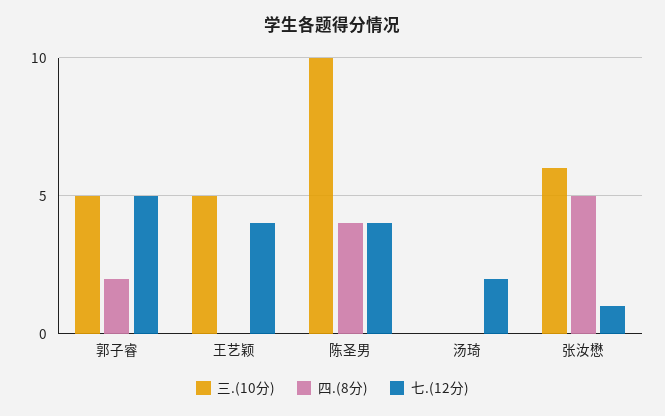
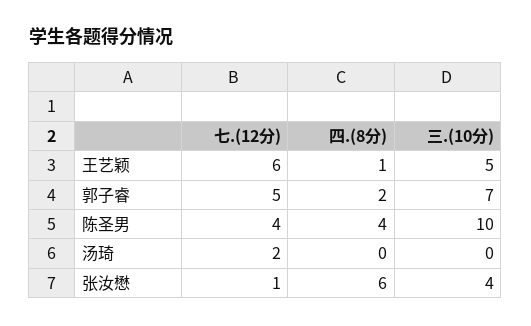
三.(10分), 郭子睿: 5 -> 7
四.(8分), 王艺颖: 0 -> 1
七.(12分), 王艺颖: 4 -> 6
三.(10分), 张汝懋: 6 -> 4
四.(8分), 张汝懋: 5 -> 6

